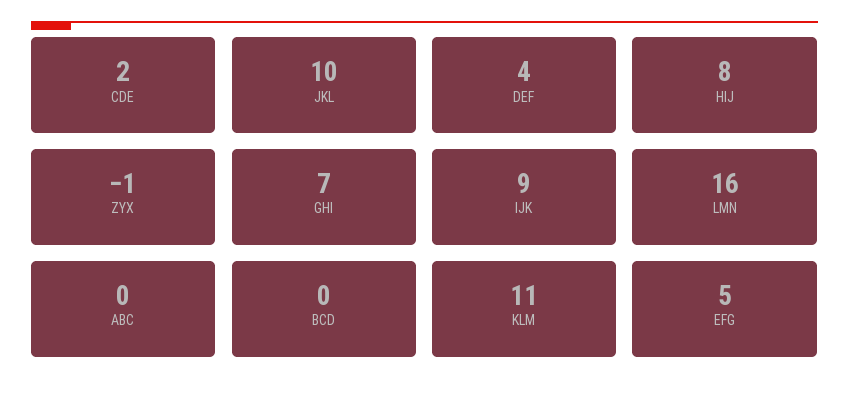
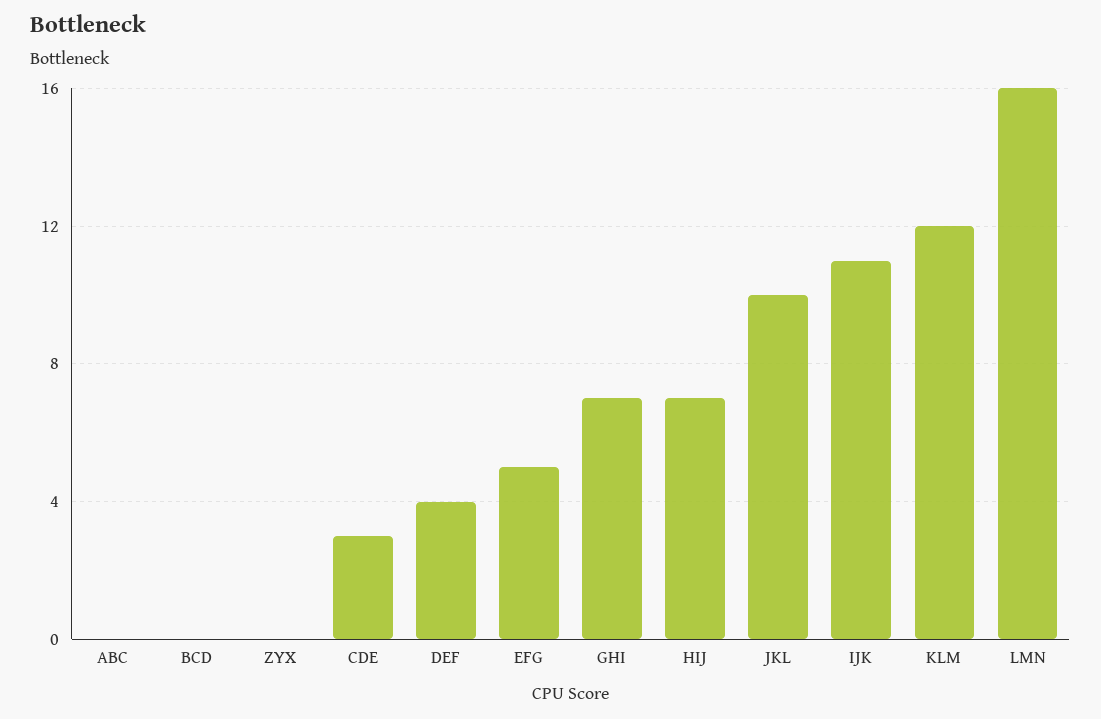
CDE: 2 -> 3
HIJ: 8 -> 7
ZYX: -1 -> 0
IJK: 9 -> 11
KLM: 11 -> 12

